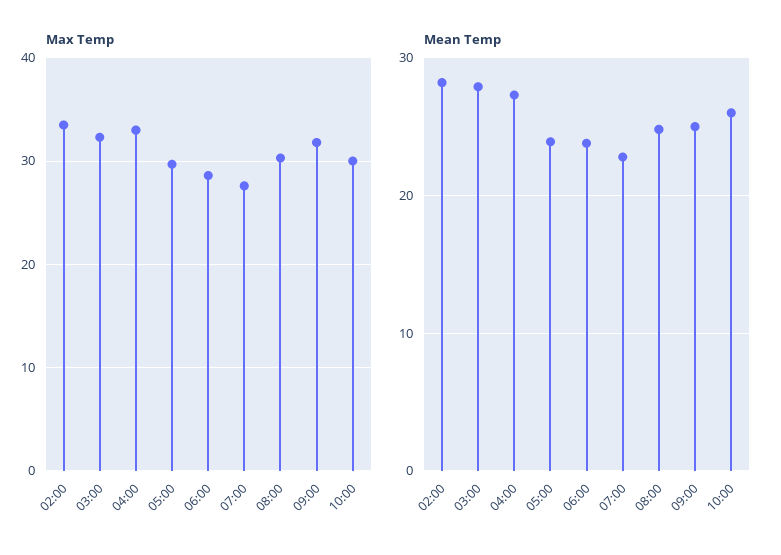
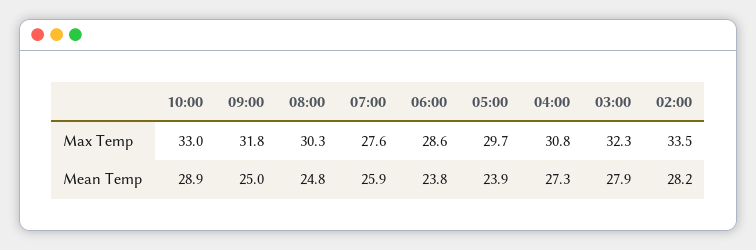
Max Temp, 04:00: 33 -> 30.8
Max Temp, 10:00: 30 -> 33
Mean Temp, 07:00: 23 -> 25.9
Mean Temp, 10:00: 26 -> 28.9

